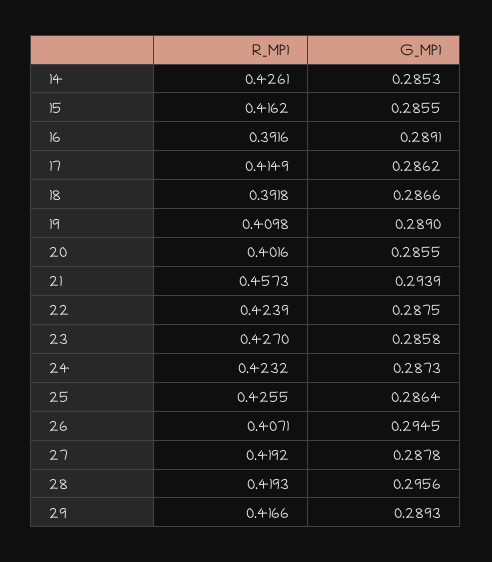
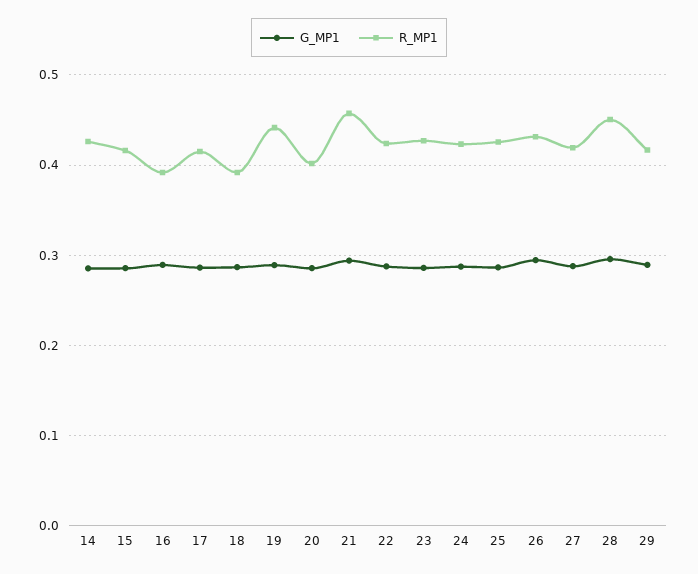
R_MP1, 19: 0.4098 -> 0.44
R_MP1, 26: 0.4071 -> 0.43
R_MP1, 28: 0.4193 -> 0.45

